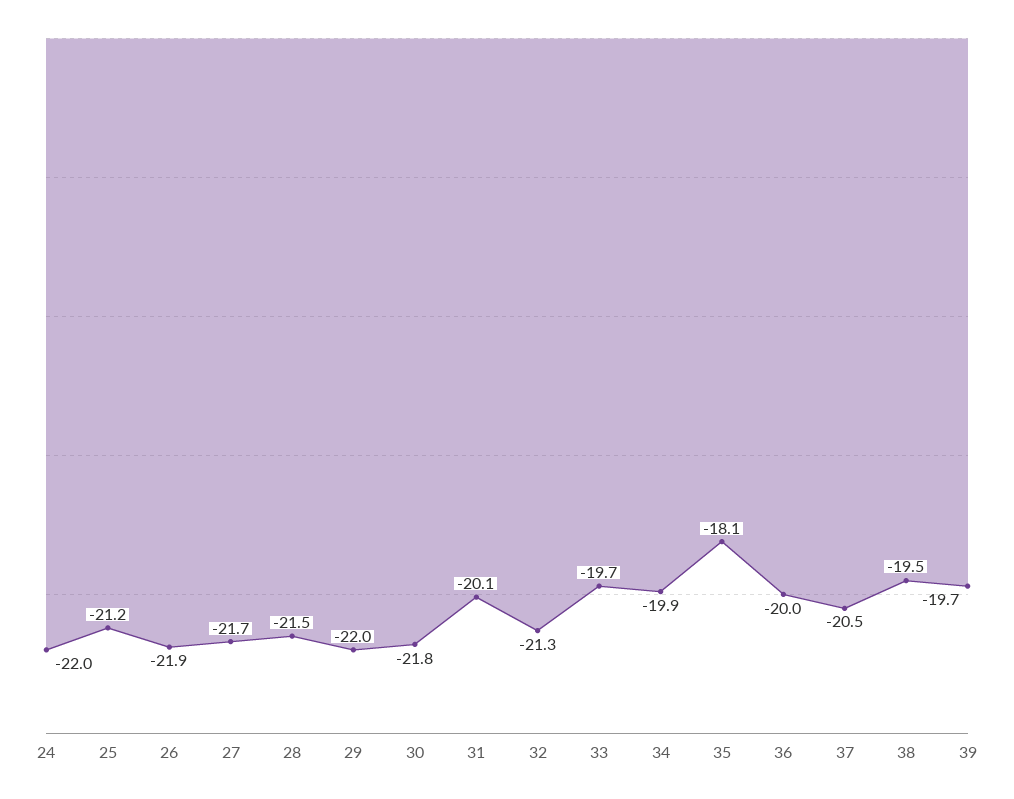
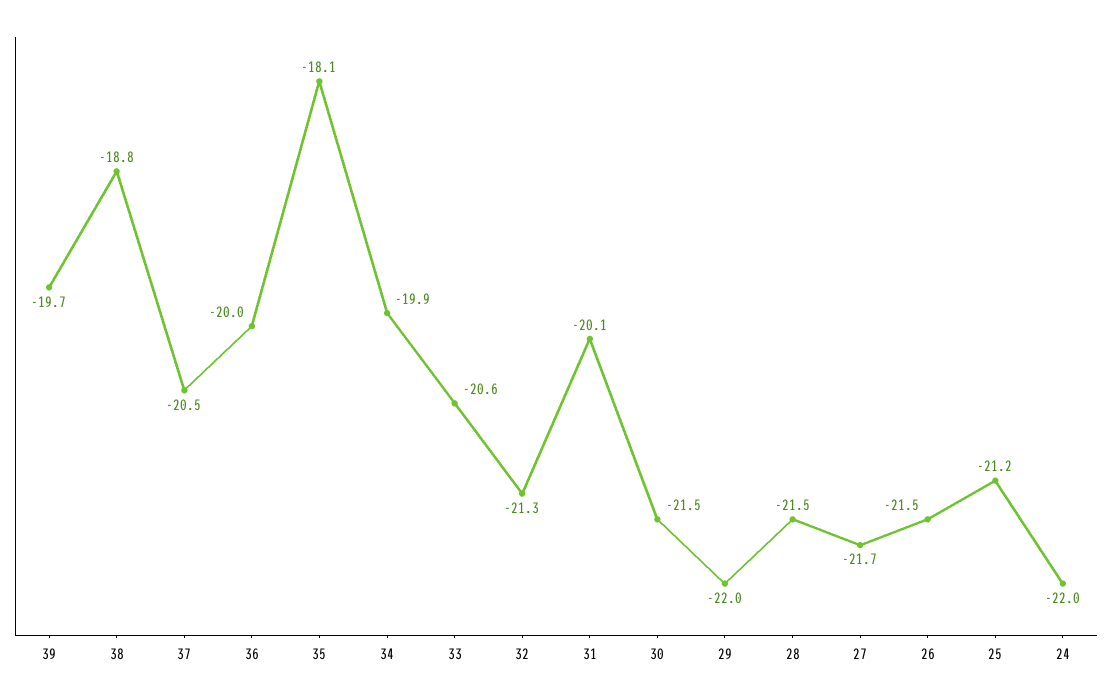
26: -21.9 -> -21.5
30: -21.8 -> -21.5
33: -19.7 -> -20.6
38: -19.5 -> -18.8

